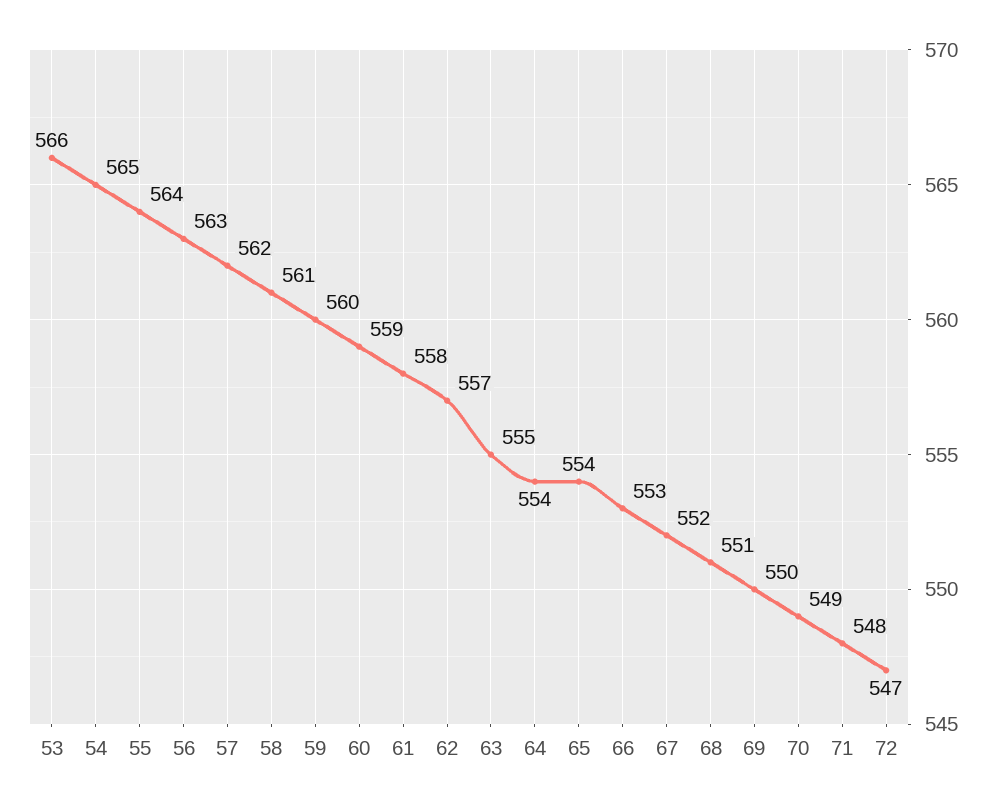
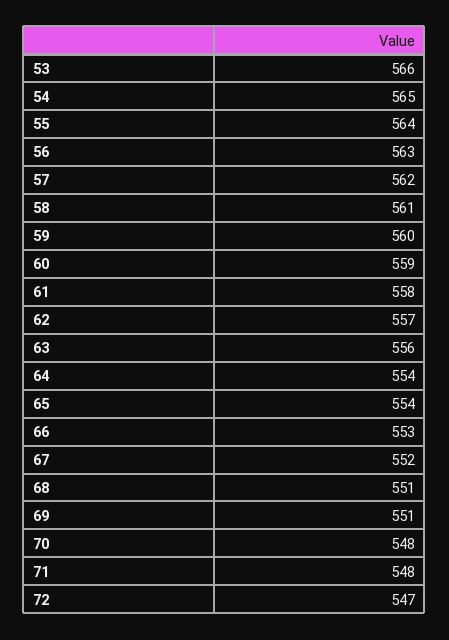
63: 555 -> 556
69: 550 -> 551
70: 549 -> 548

